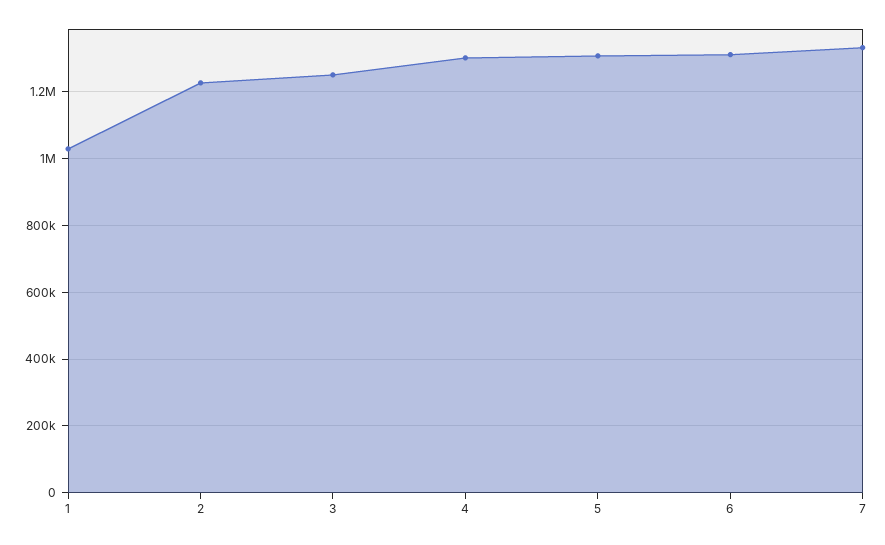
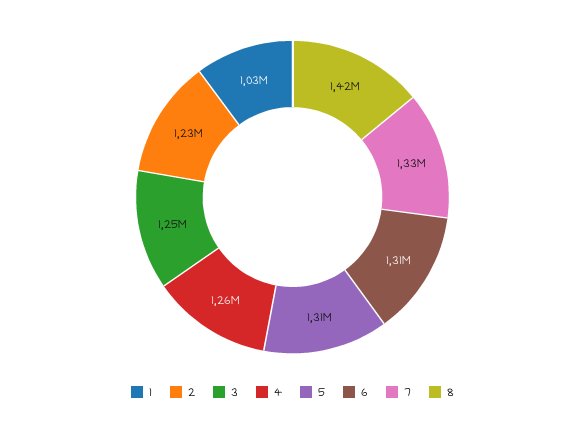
4: 1300000 -> 1260000
8: none -> 1420000

